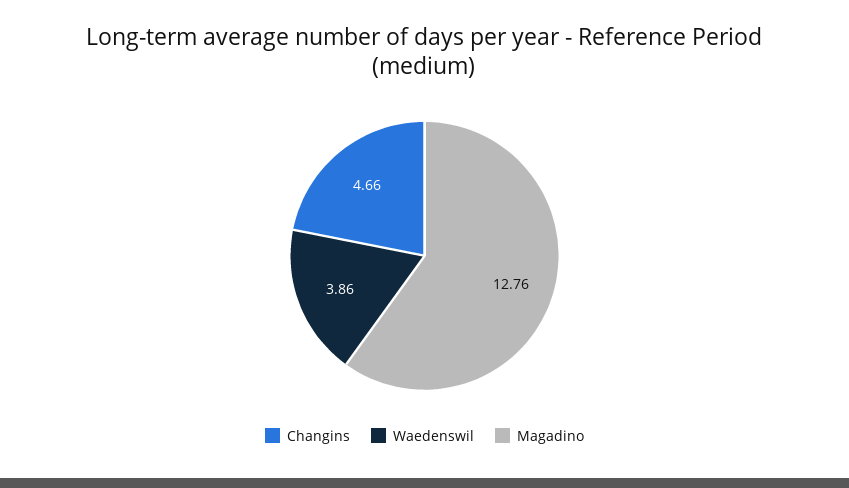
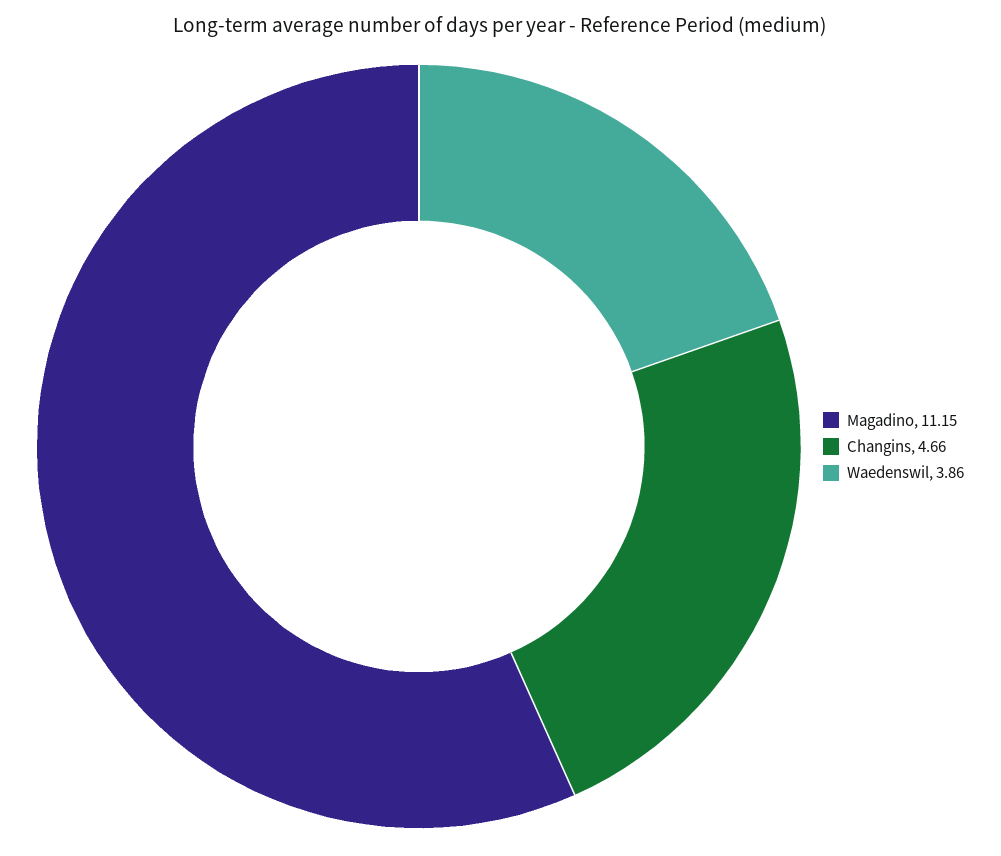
Magadino: 12.76 -> 11.15

